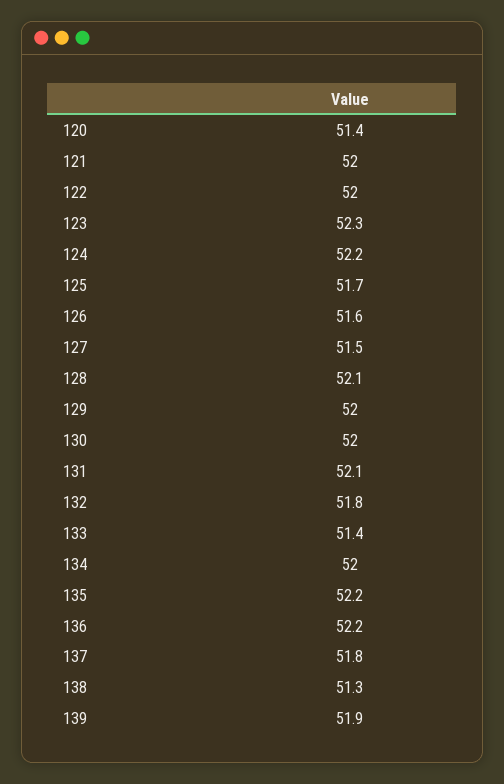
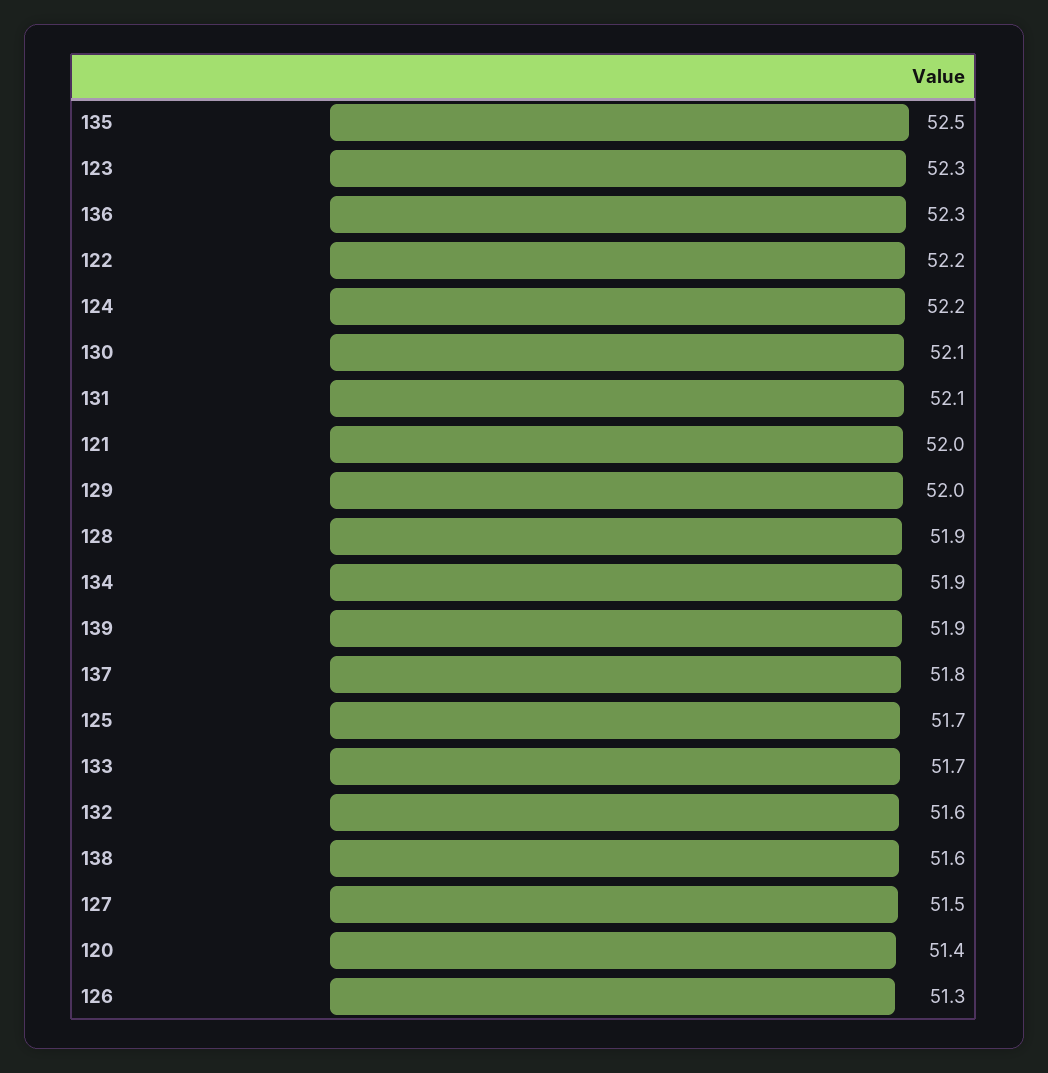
122: 52 -> 52.2
126: 51.6 -> 51.3
128: 52.1 -> 51.9
130: 52 -> 52.1
132: 51.8 -> 51.6
133: 51.4 -> 51.7
134: 52 -> 51.9
135: 52.2 -> 52.5
136: 52.2 -> 52.3
138: 51.3 -> 51.6

